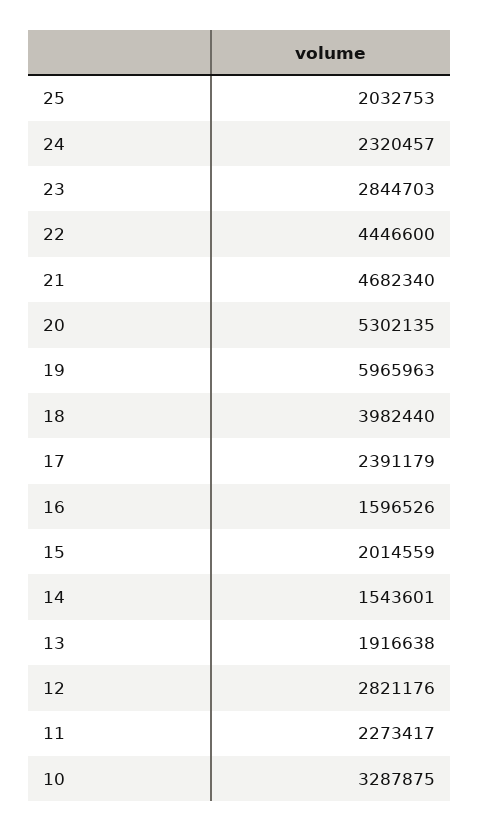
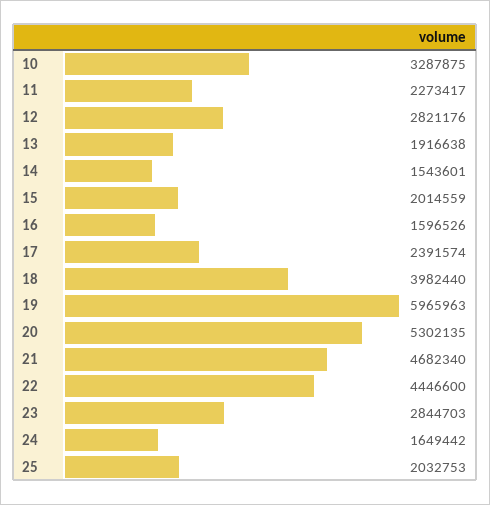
24: 2320457 -> 1649442
17: 2391179 -> 2391574

